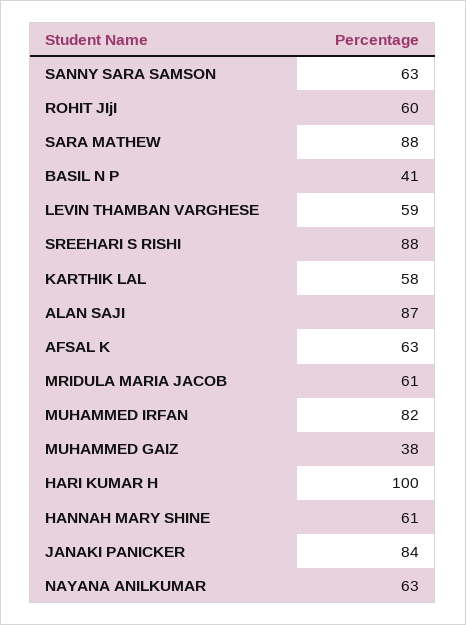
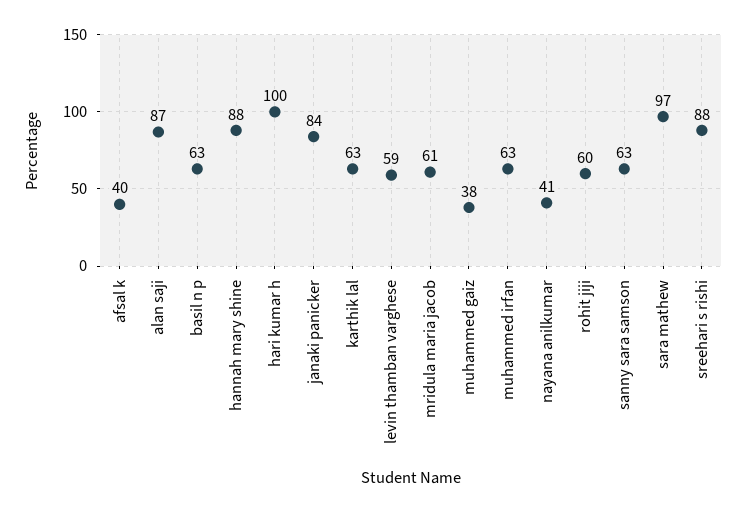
SARA MATHEW: 88 -> 97
BASIL N P: 41 -> 63
KARTHIK LAL: 58 -> 63
AFSAL K: 63 -> 40
MUHAMMED IRFAN: 82 -> 63
HANNAH MARY SHINE: 61 -> 88
NAYANA ANILKUMAR: 63 -> 41

